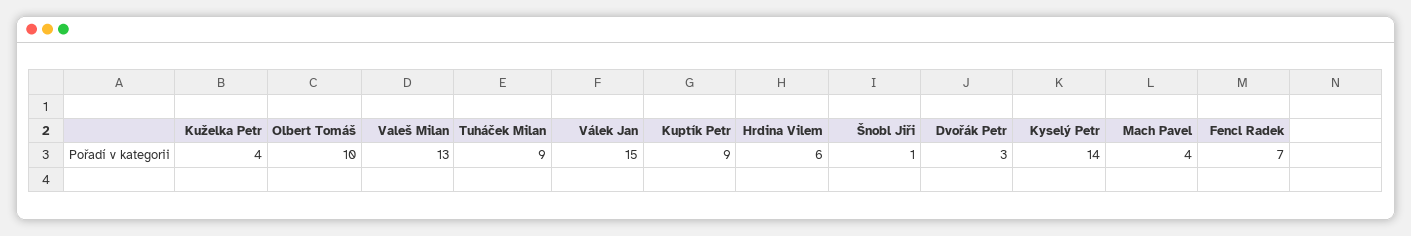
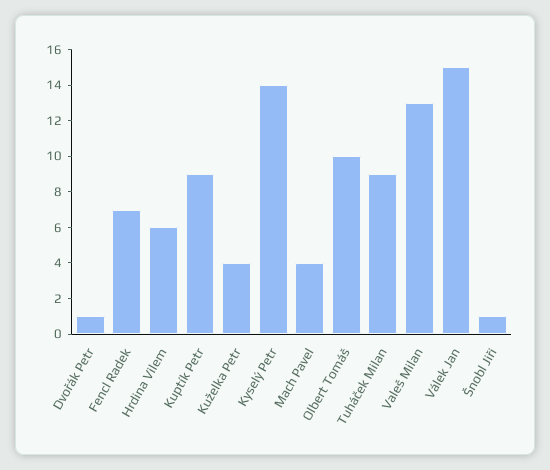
Dvořák Petr: 3 -> 1

